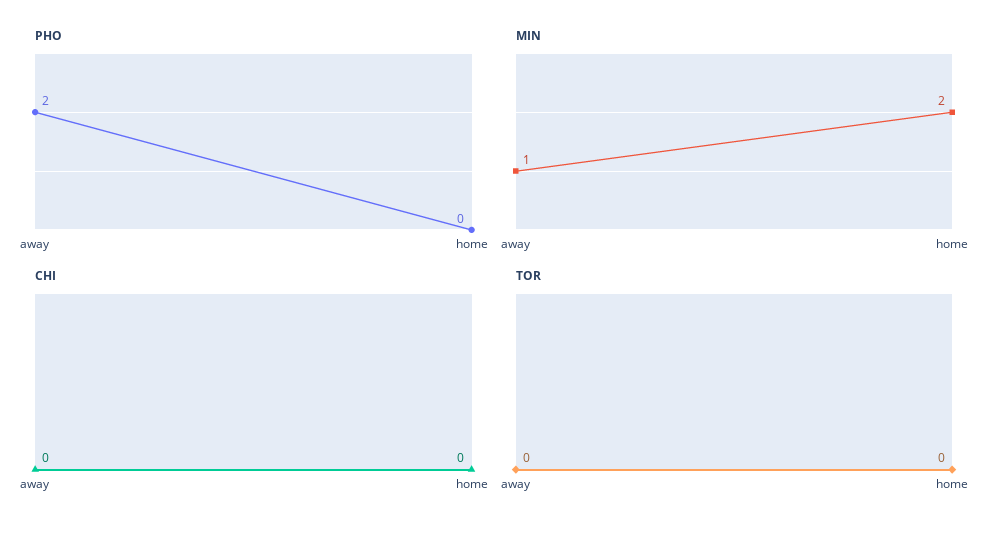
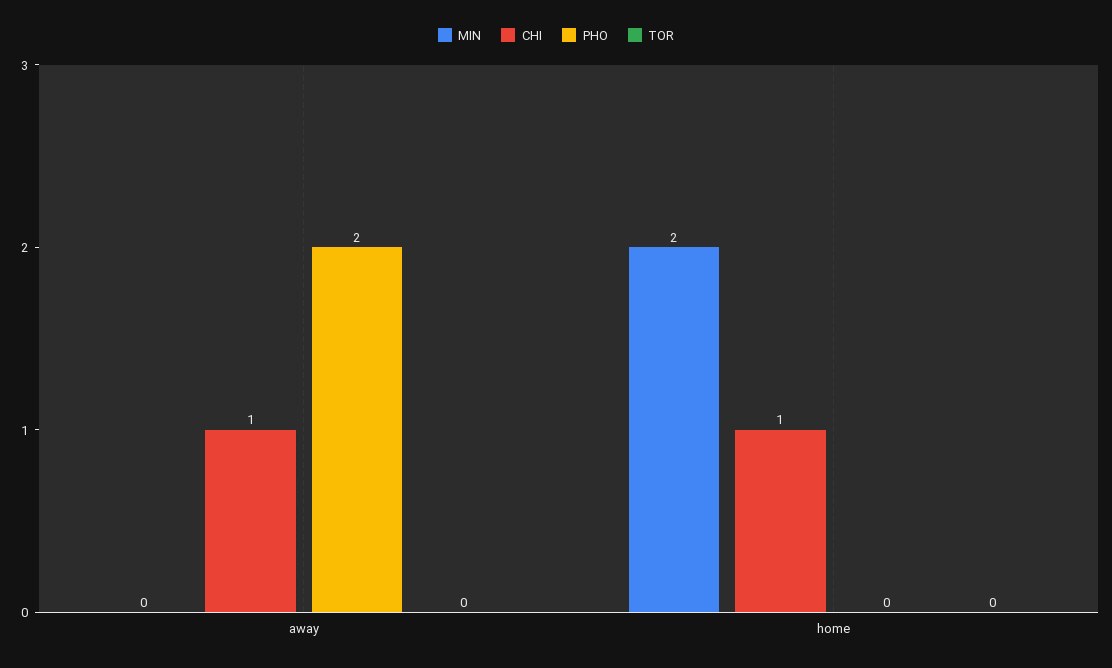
MIN, away: 1 -> 0
CHI, away: 0 -> 1
CHI, home: 0 -> 1

